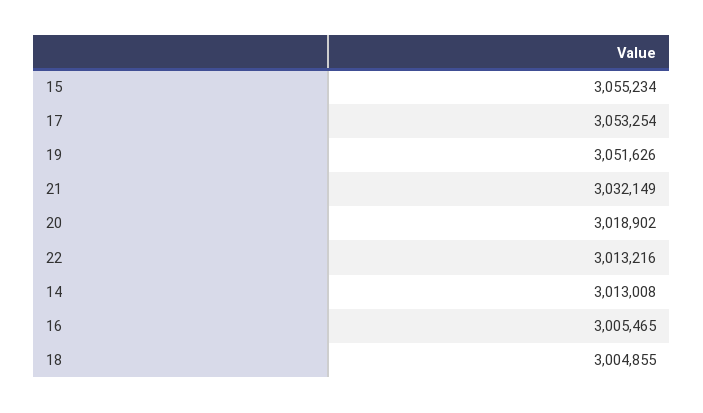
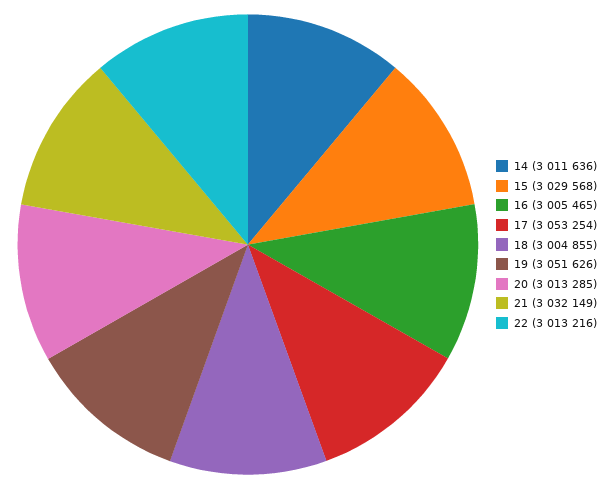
15: 3055234 -> 3029568
20: 3018902 -> 3013285
14: 3013008 -> 3011636

